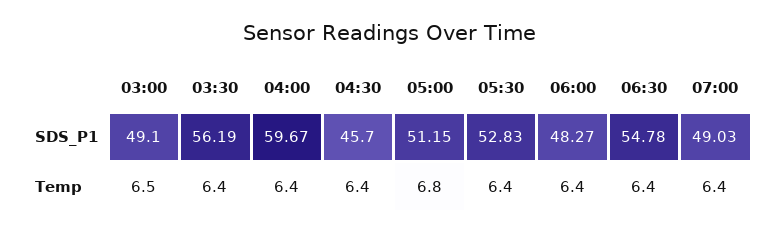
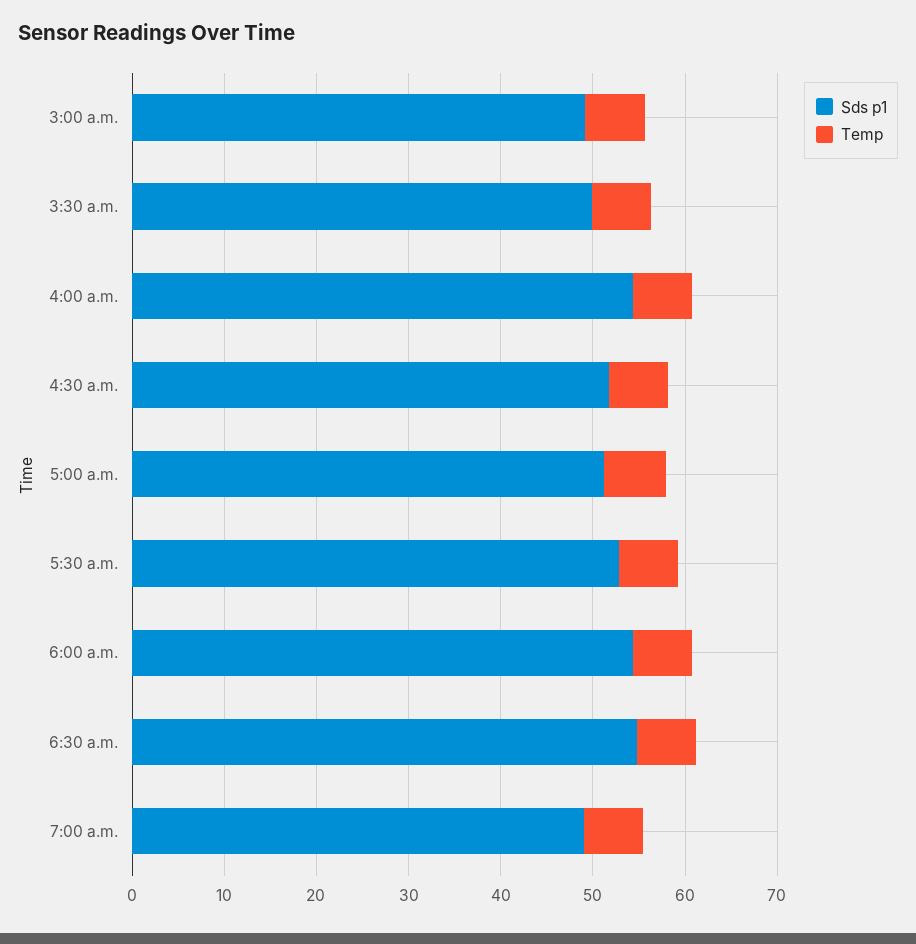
SDS_P1, 03:30: 56.19 -> 50
SDS_P1, 04:00: 59.67 -> 54
SDS_P1, 04:30: 45.7 -> 52
SDS_P1, 06:00: 48.27 -> 54

